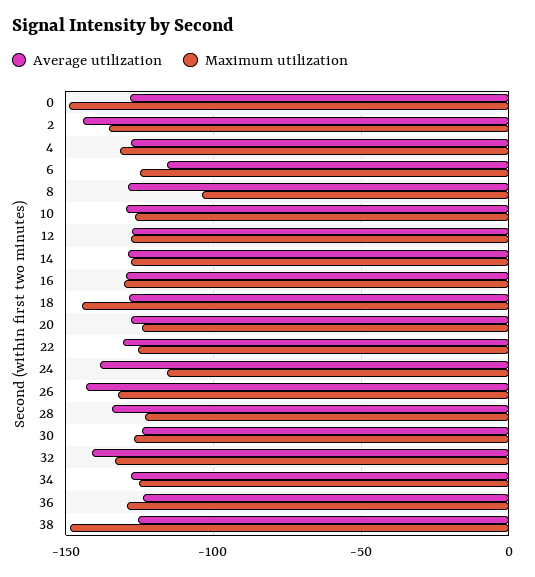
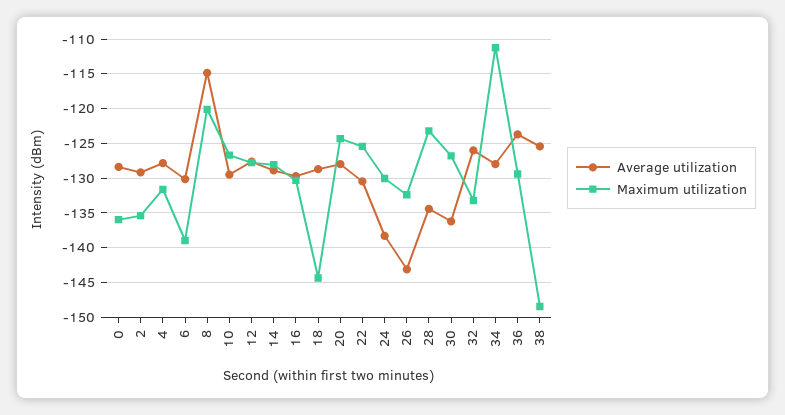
Maximum utilization, 0: -150 -> -136
Average utilization, 2: -145 -> -129
Average utilization, 6: -115 -> -130
Maximum utilization, 6: -125 -> -139
Average utilization, 8: -130 -> -115
Maximum utilization, 8: -105 -> -120
Maximum utilization, 24: -115 -> -130
Average utilization, 30: -125 -> -136
Average utilization, 32: -140 -> -126
Maximum utilization, 34: -125 -> -111

